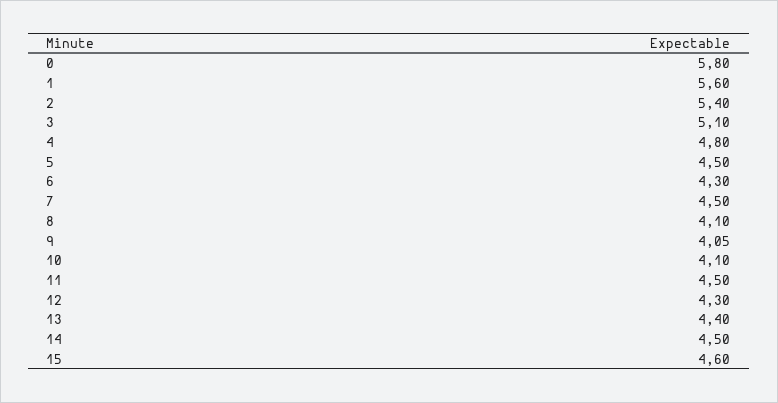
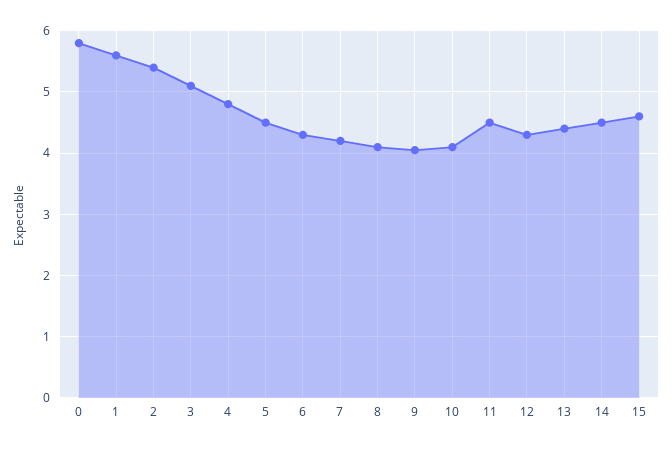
7: 4.5 -> 4.2

